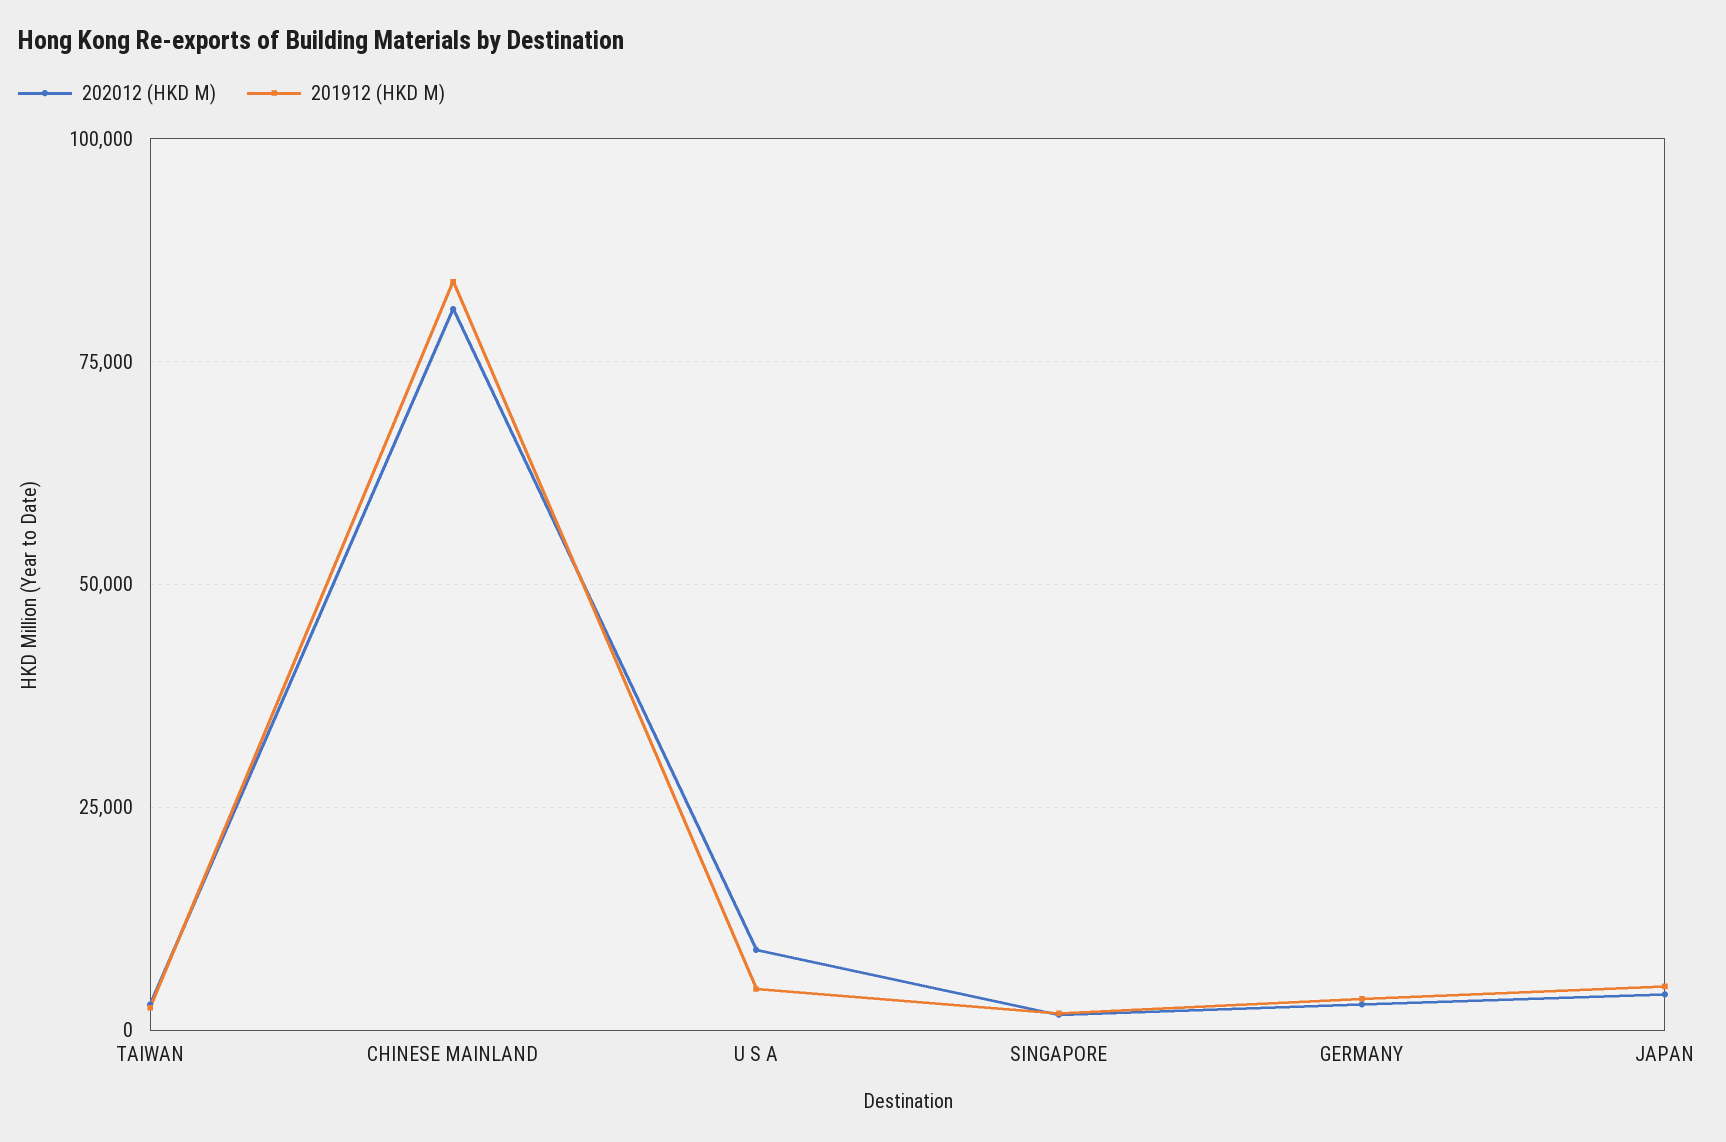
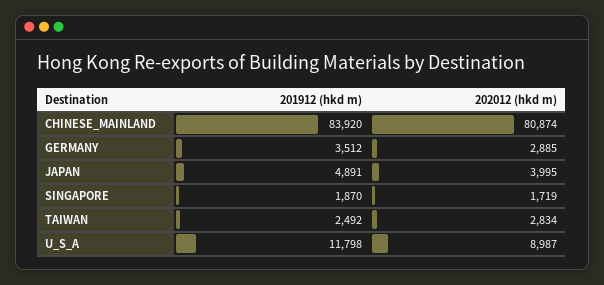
201912 (HKD M), U S A: 5000 -> 11798

